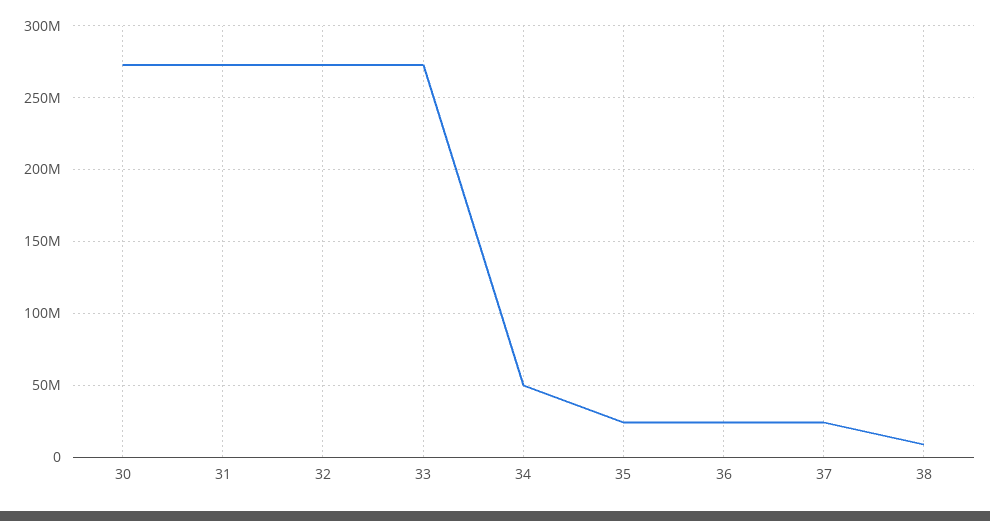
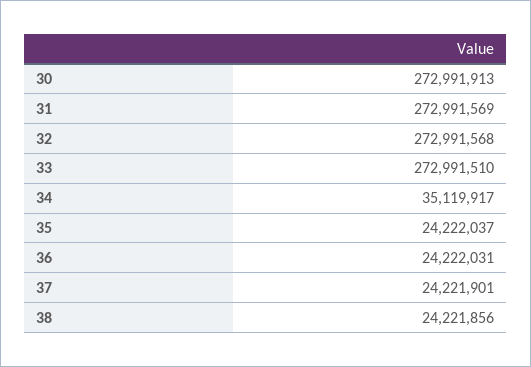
34: 50000000 -> 35119917
38: 10000000 -> 24221856

